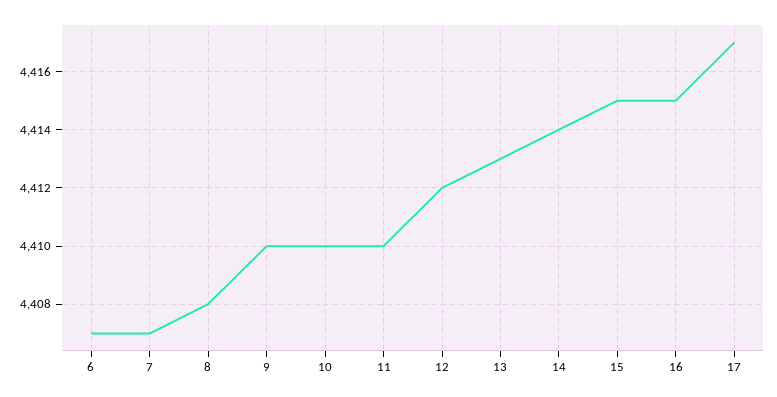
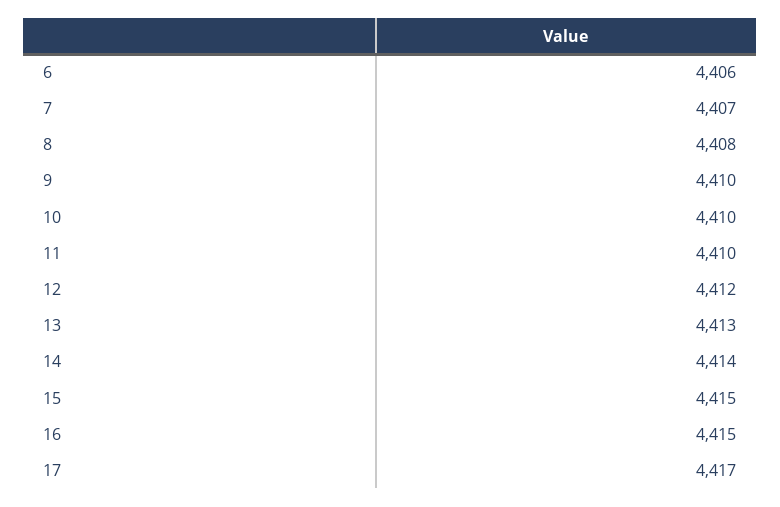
6: 4407 -> 4406

